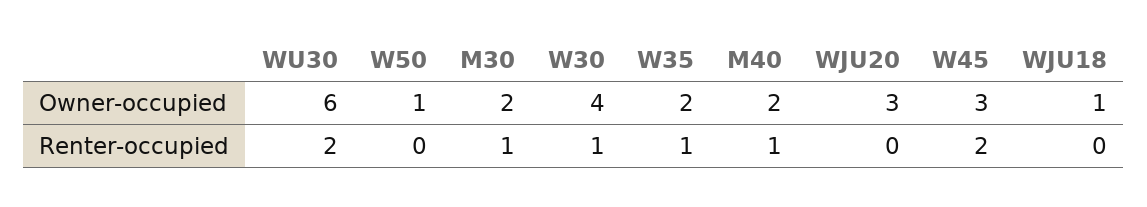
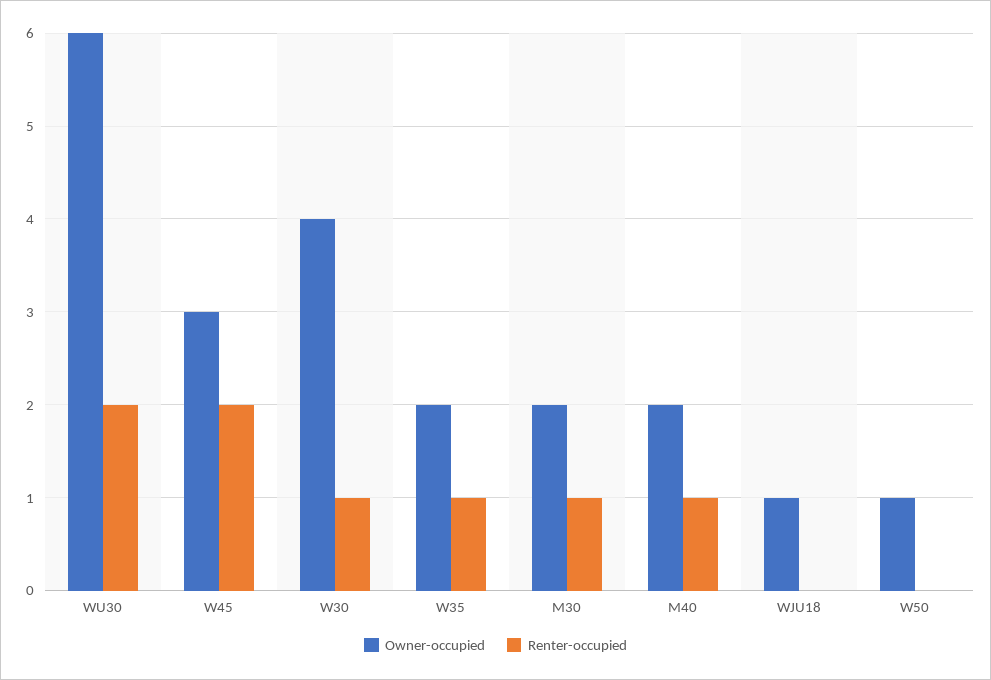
Owner-occupied, WJU20: 3 -> none
Renter-occupied, WJU20: 0 -> none

